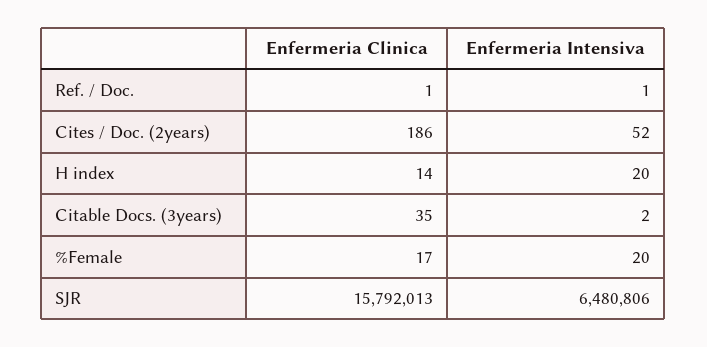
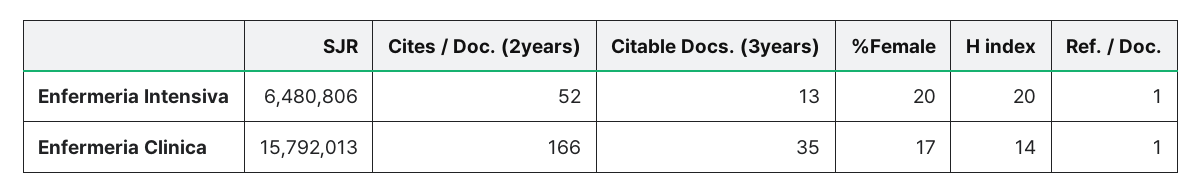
Enfermeria Clinica, Cites / Doc. (2years): 186 -> 166
Enfermeria Intensiva, Citable Docs. (3years): 2 -> 13

